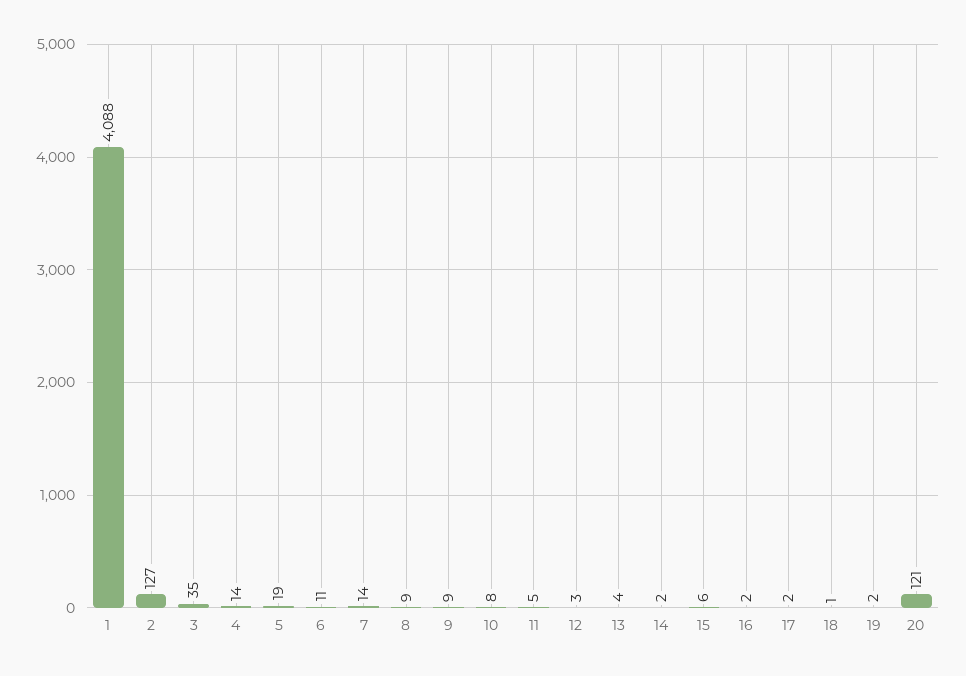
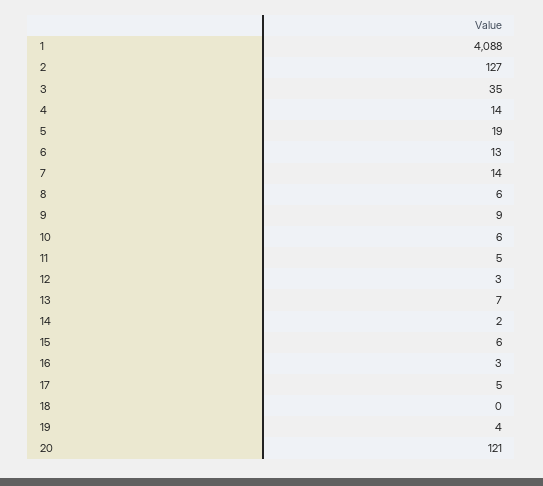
6: 11 -> 13
8: 9 -> 6
10: 8 -> 6
13: 4 -> 7
16: 2 -> 3
17: 2 -> 5
18: 1 -> 0
19: 2 -> 4

